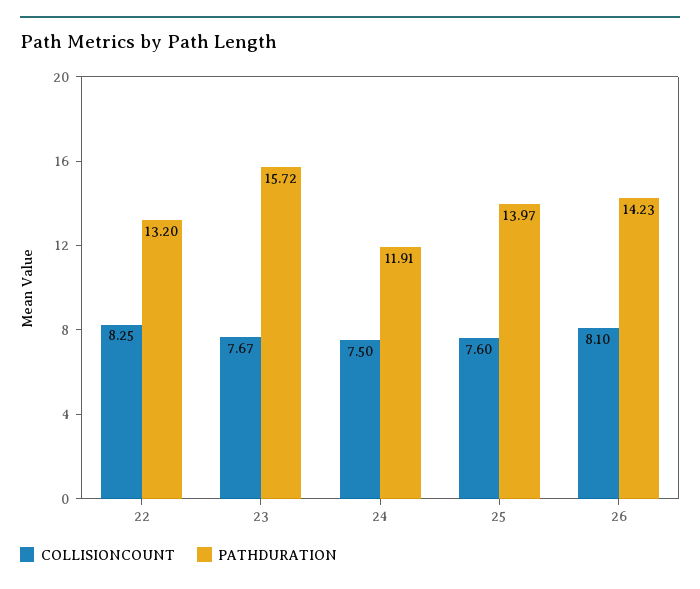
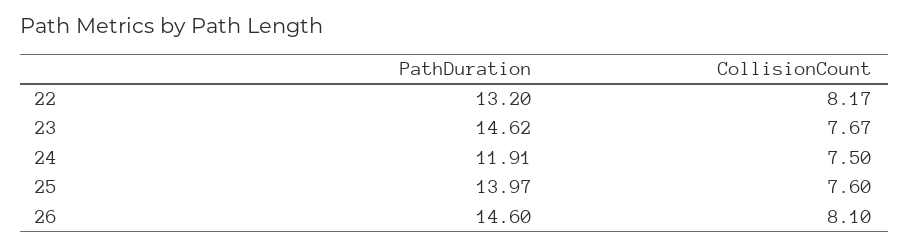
COLLISIONCOUNT, 22: 8.25 -> 8.17
PATHDURATION, 23: 15.72 -> 14.62
PATHDURATION, 26: 14.23 -> 14.6

